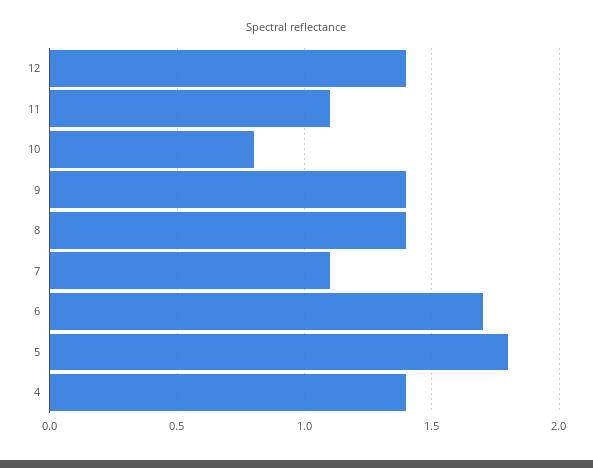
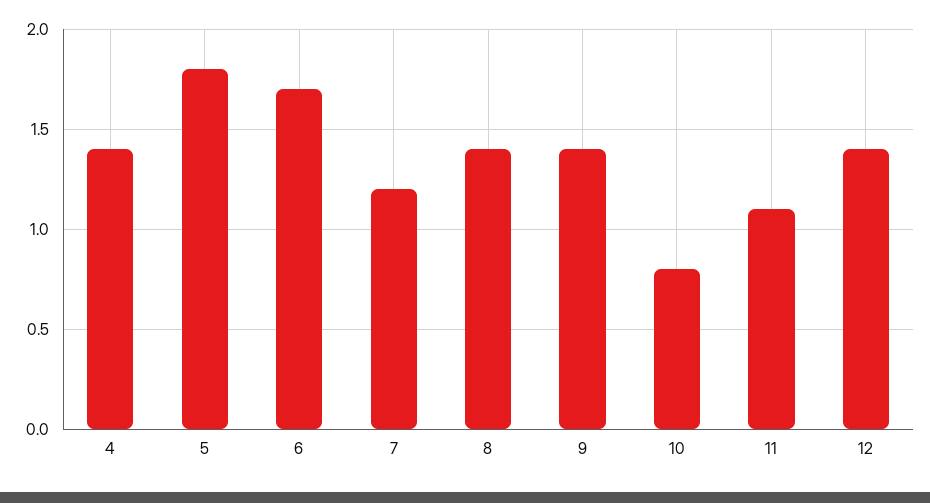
7: 1.1 -> 1.2

